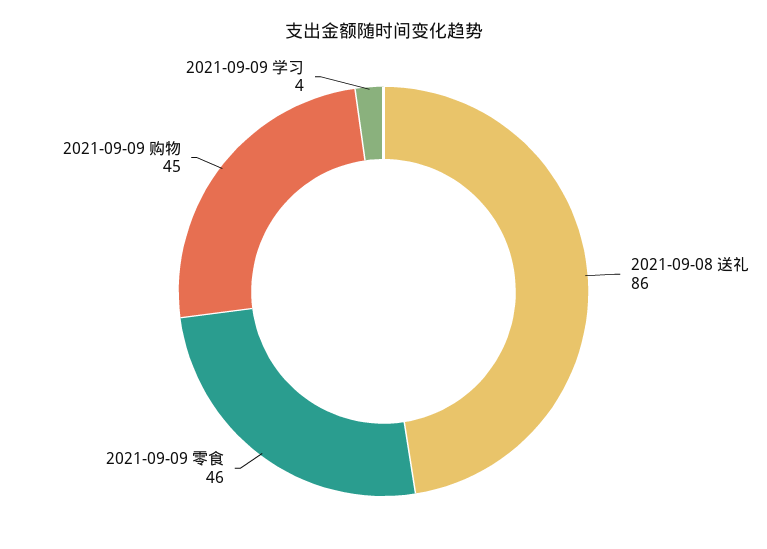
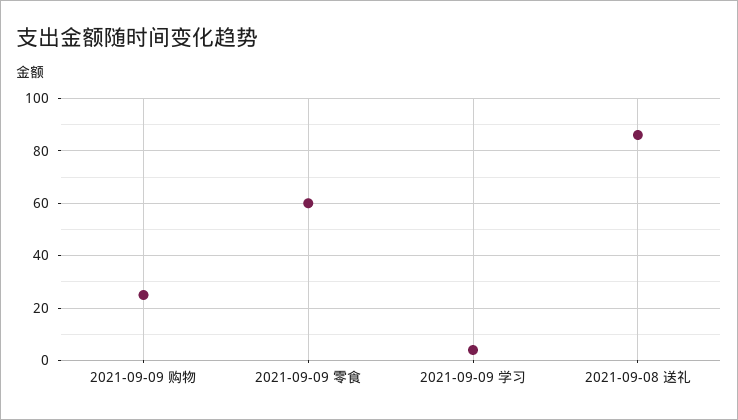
2021-09-09 零食: 46 -> 60
2021-09-09 购物: 45 -> 25

